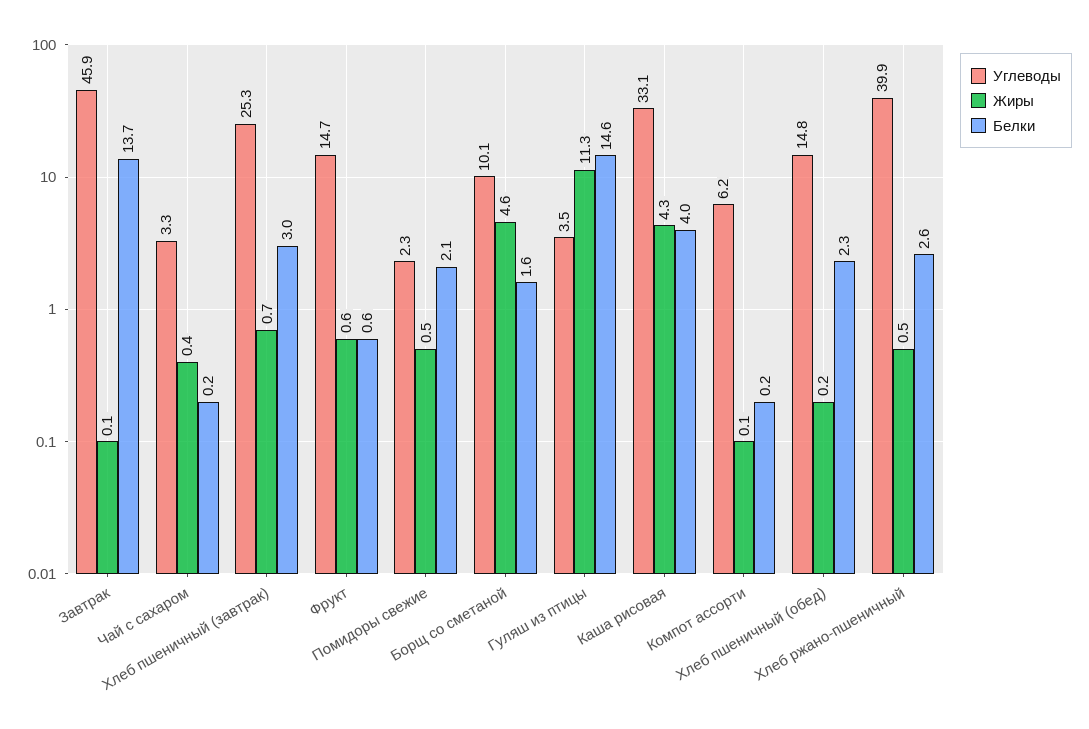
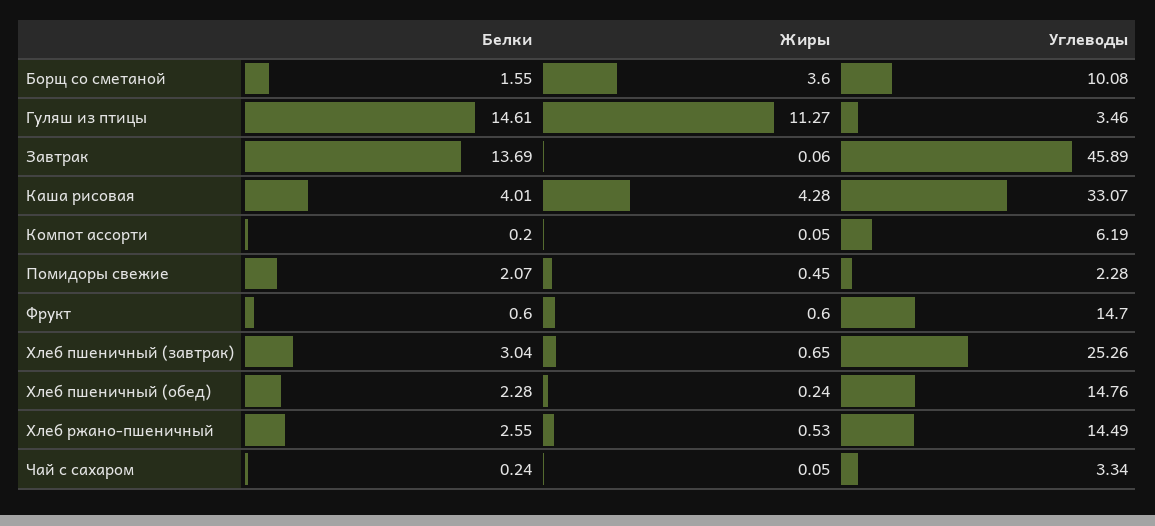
Жиры, Чай с сахаром: 0.4 -> 0.05
Жиры, Борщ со сметаной: 4.6 -> 3.6
Углеводы, Хлеб ржано-пшеничный: 39.9 -> 14.49

